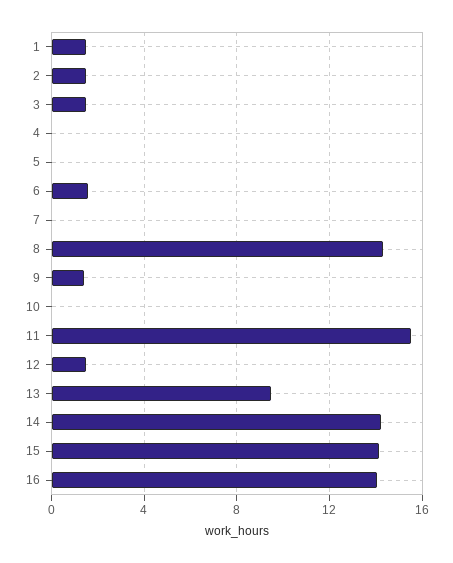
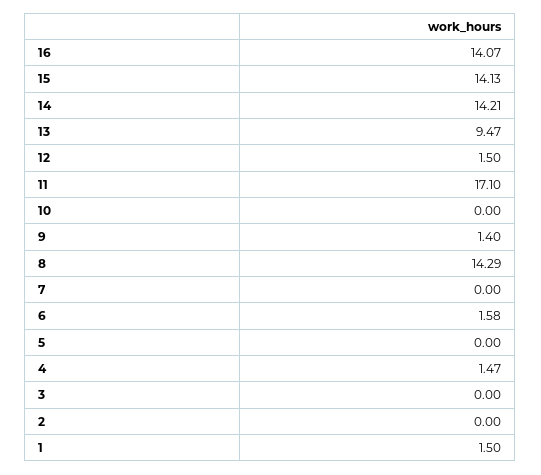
2: 1.5 -> 0
3: 1.5 -> 0
4: 0 -> 1.47
11: 15.5 -> 17.1

